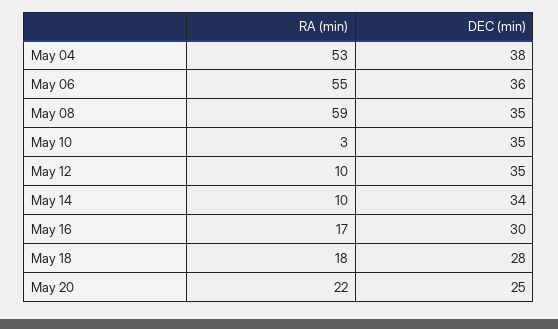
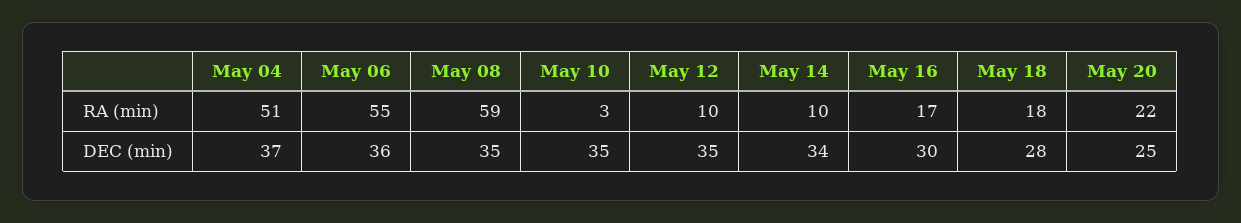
RA (min), May 04: 53 -> 51
DEC (min), May 04: 38 -> 37

